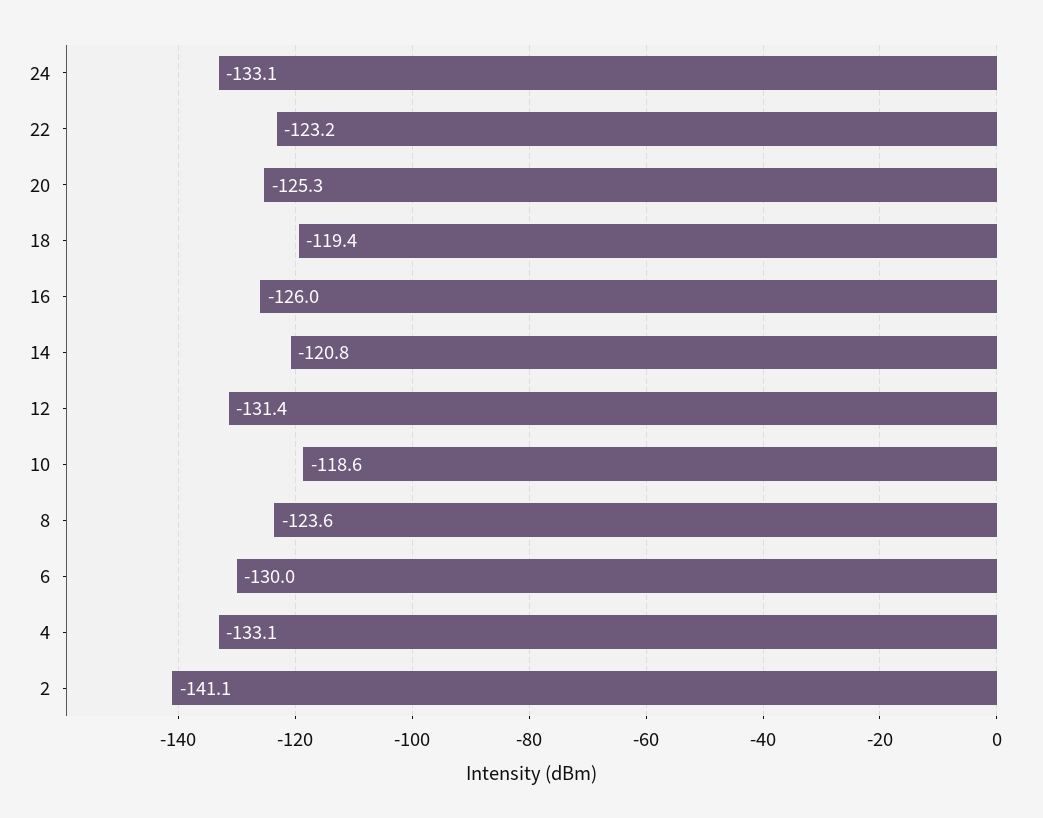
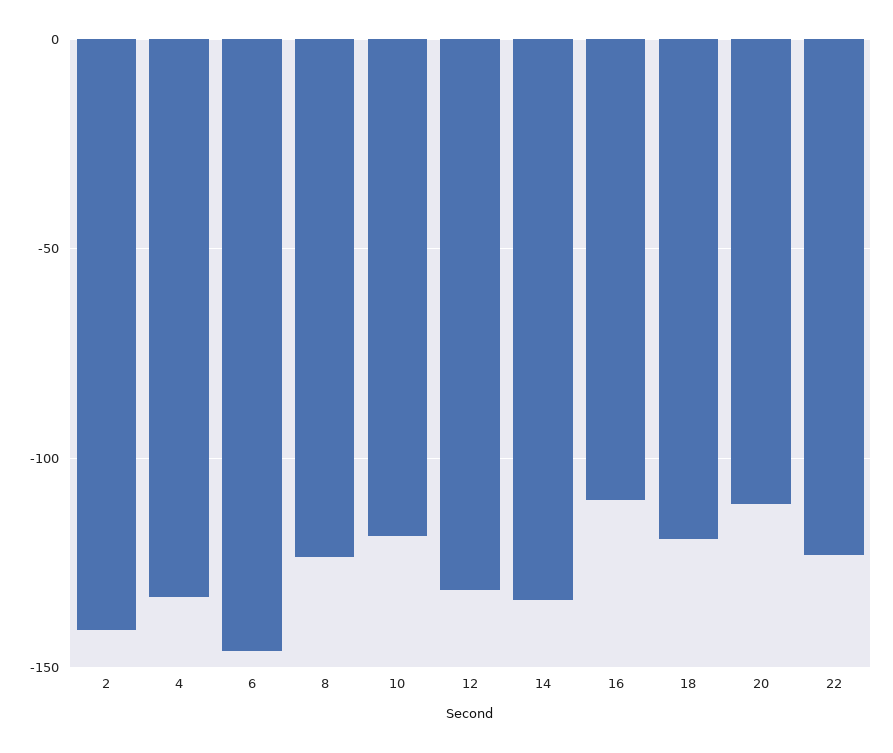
24: -133.1 -> none
20: -125.3 -> -110
16: -126 -> -110
14: -120.8 -> -135
6: -130 -> -145

